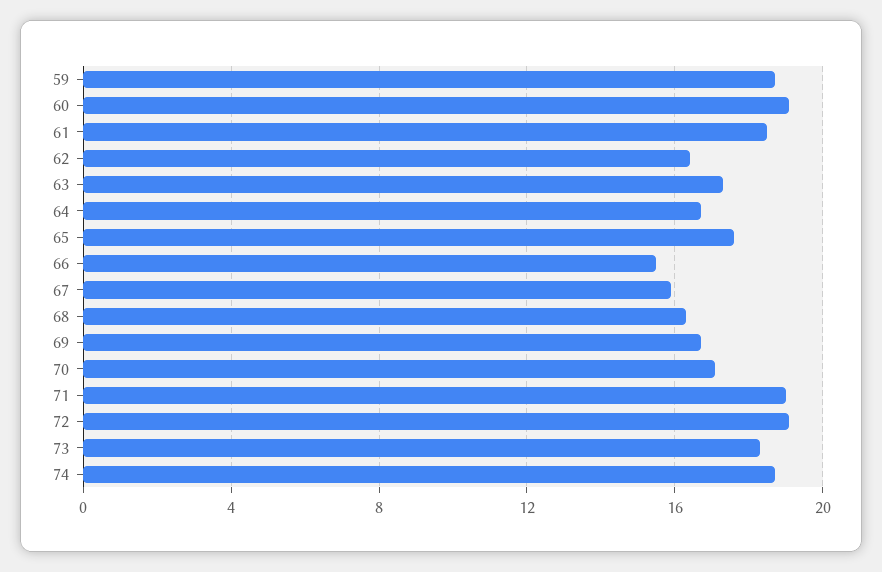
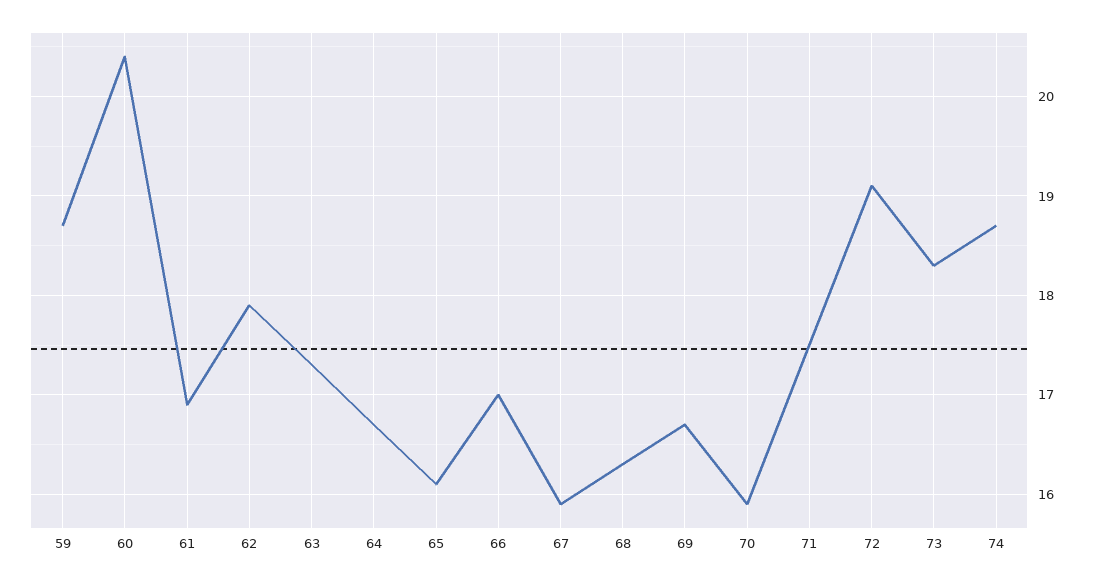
60: 19 -> 20.4
61: 18.5 -> 16.9
62: 16.5 -> 17.9
65: 17.5 -> 16.1
66: 15.5 -> 17
70: 17 -> 15.9
71: 19 -> 17.5

